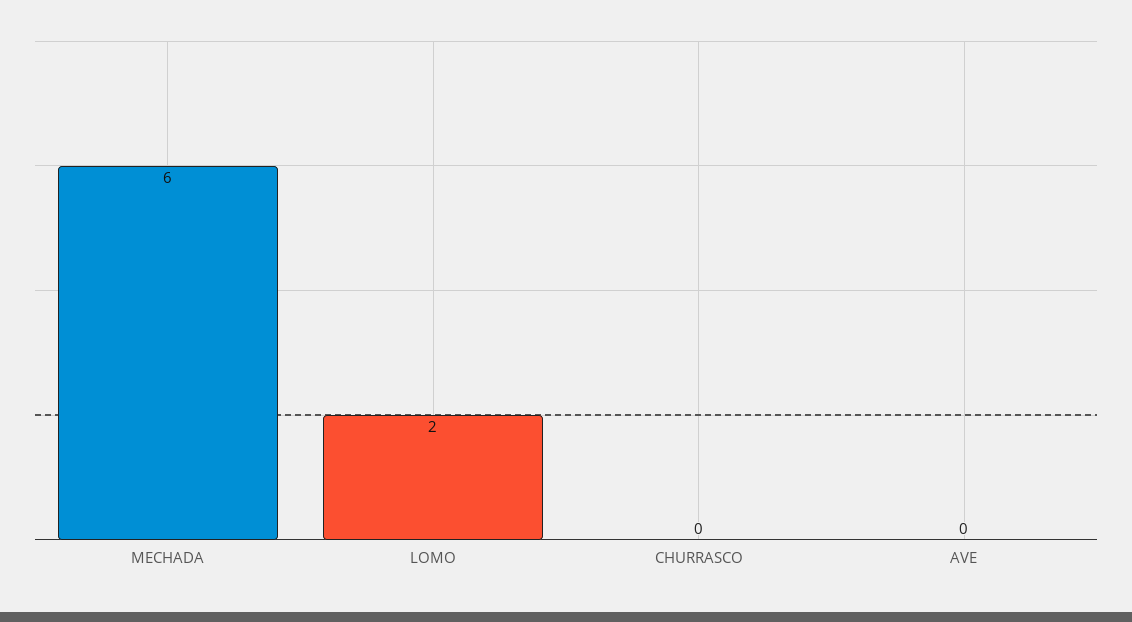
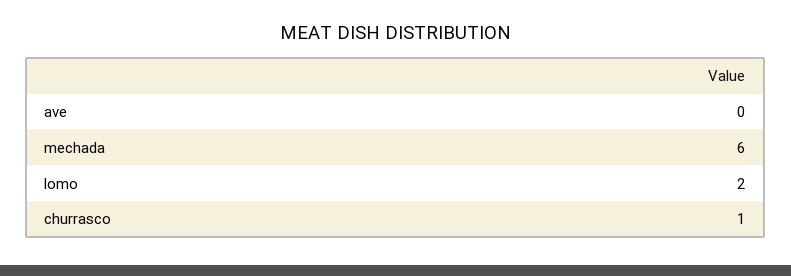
CHURRASCO: 0 -> 1

